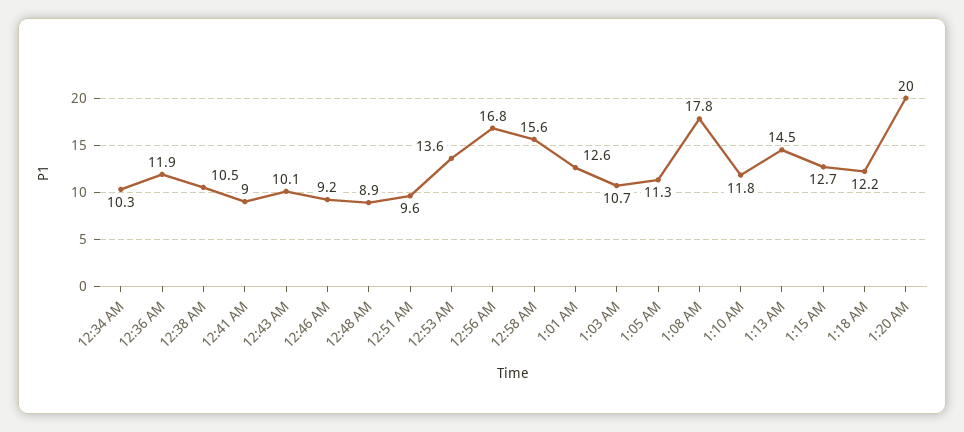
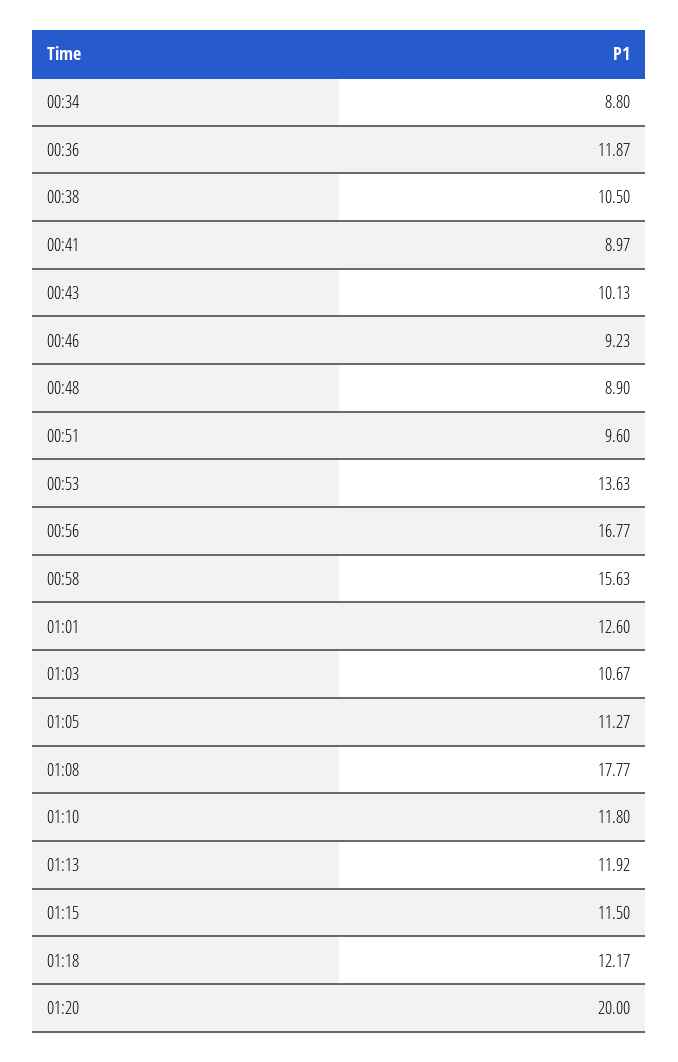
12:34 AM: 10.3 -> 8.8
1:13 AM: 14.5 -> 11.92
1:15 AM: 12.7 -> 11.5

